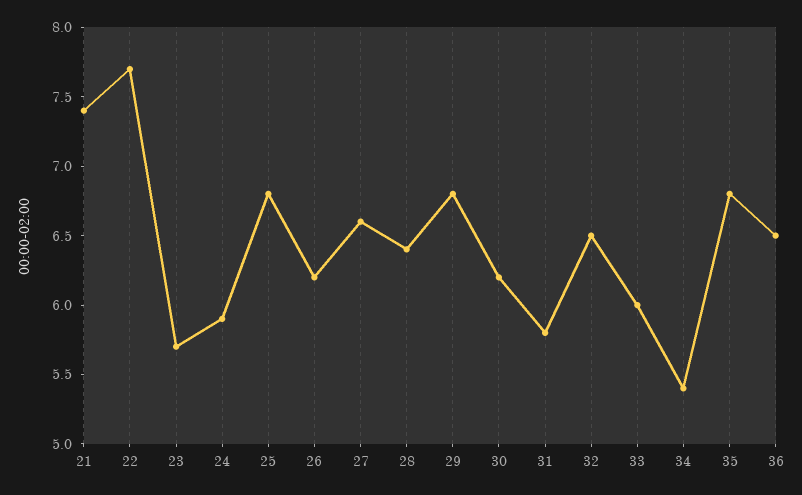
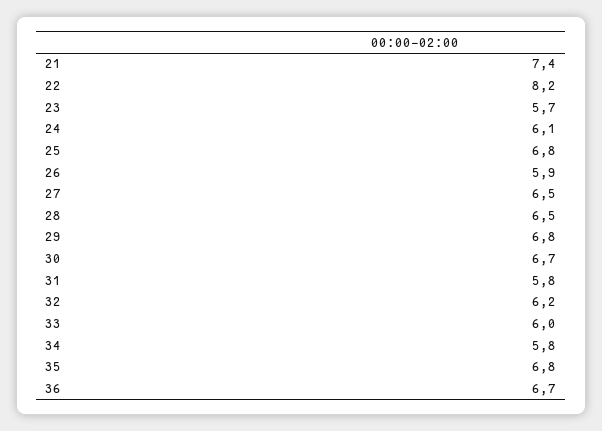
22: 7.7 -> 8.2
24: 5.9 -> 6.1
26: 6.2 -> 5.9
27: 6.6 -> 6.5
28: 6.4 -> 6.5
30: 6.2 -> 6.7
32: 6.5 -> 6.2
34: 5.4 -> 5.8
36: 6.5 -> 6.7

